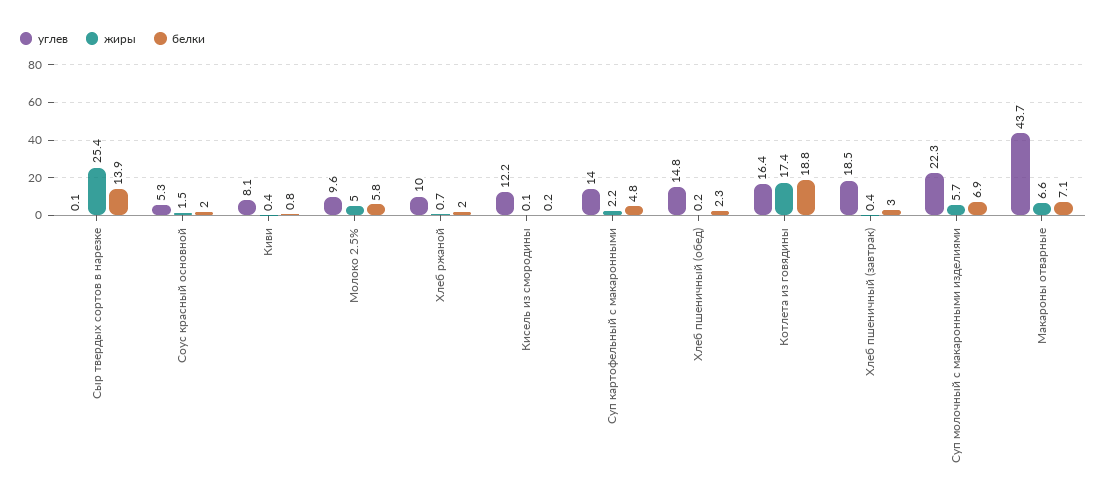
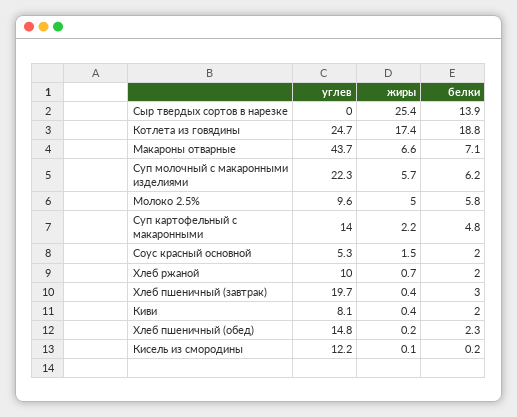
углев, Сыр твердых сортов в нарезке: 0.1 -> 0
белки, Киви: 0.8 -> 2
углев, Котлета из говядины: 16.4 -> 24.7
углев, Хлеб пшеничный (завтрак): 18.5 -> 19.7
белки, Суп молочный с макаронными изделиями: 6.9 -> 6.2

